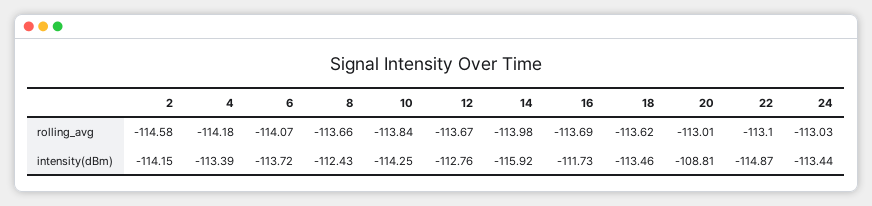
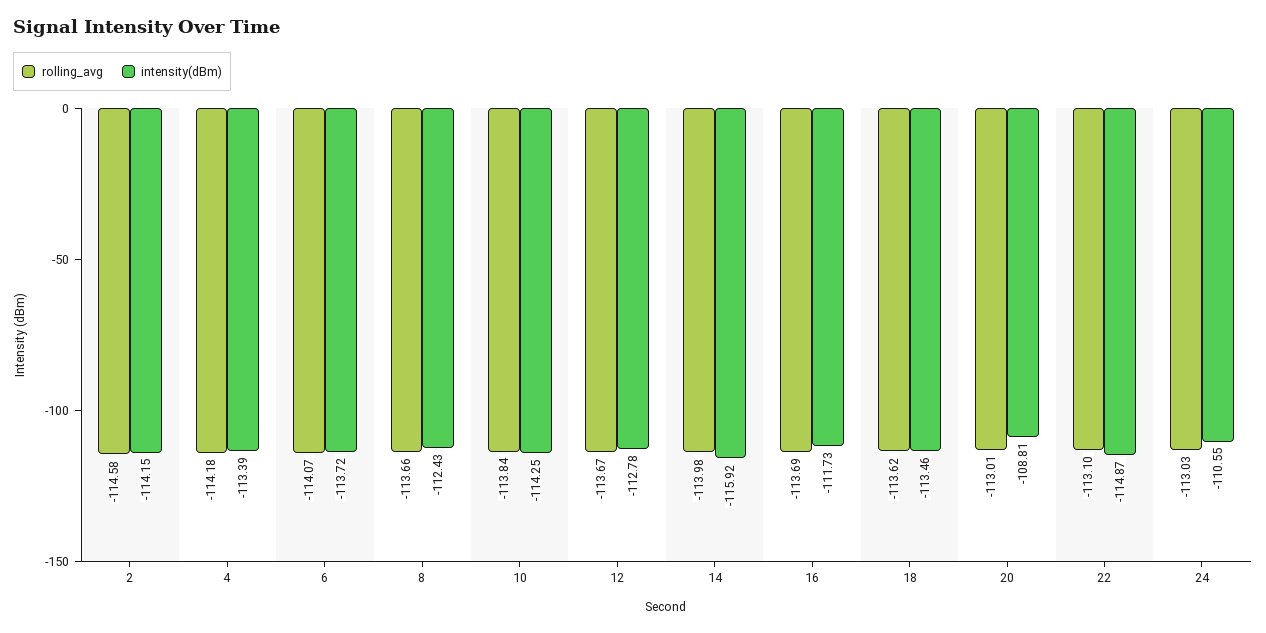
intensity(dBm), 12: -112.76 -> -112.78
intensity(dBm), 24: -113.44 -> -110.55

